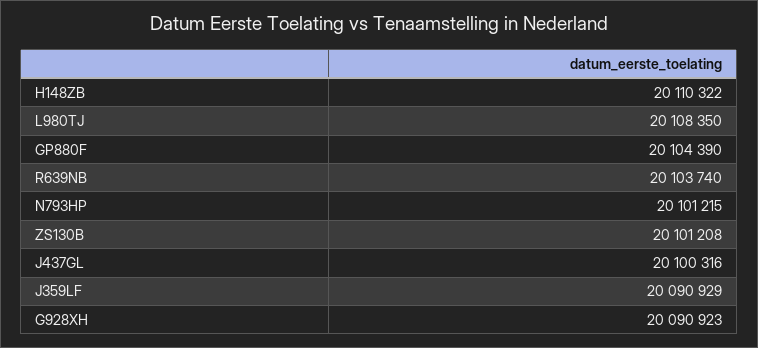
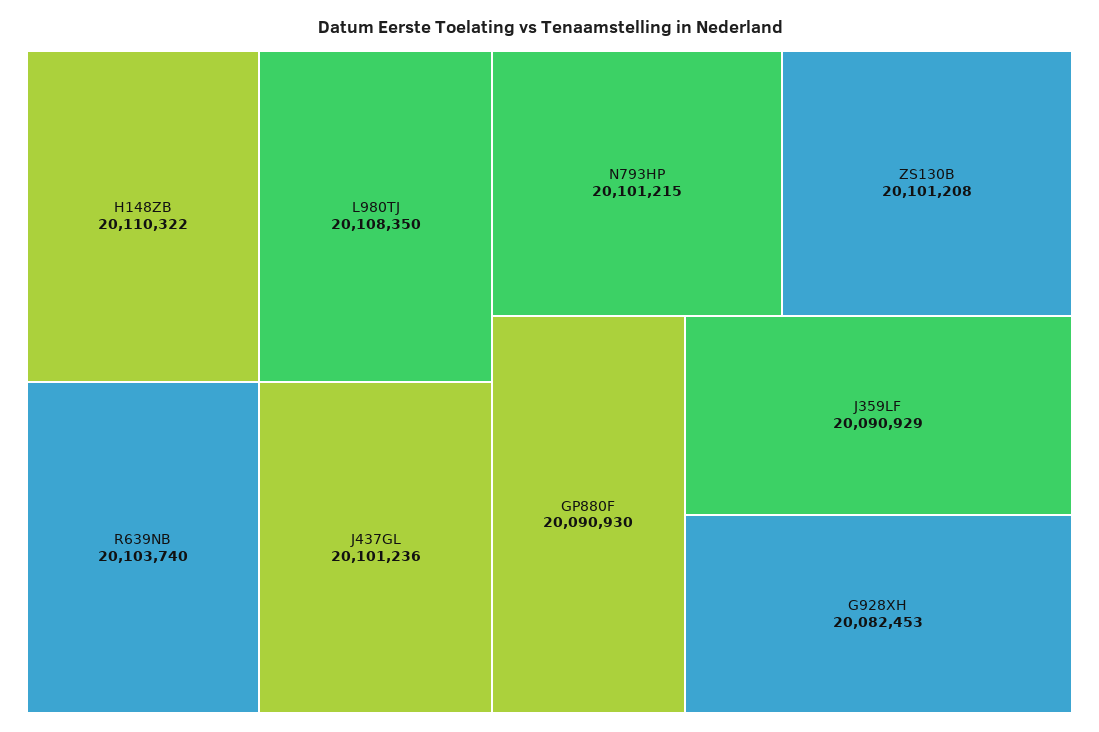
GP880F: 20104390 -> 20090930
J437GL: 20100316 -> 20101236
G928XH: 20090923 -> 20082453

